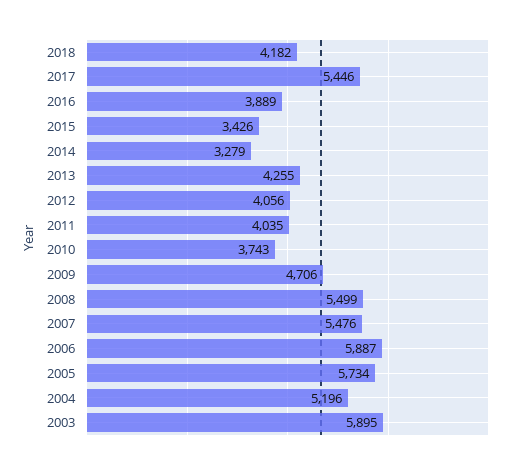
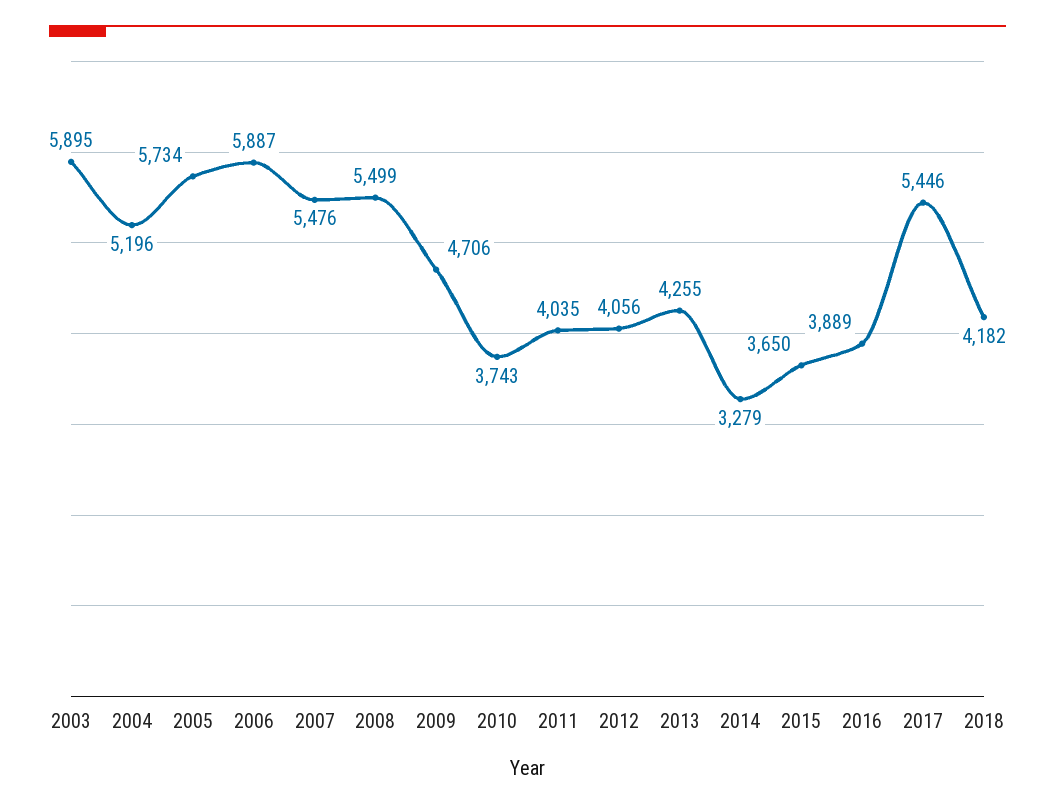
2015: 3426 -> 3650

